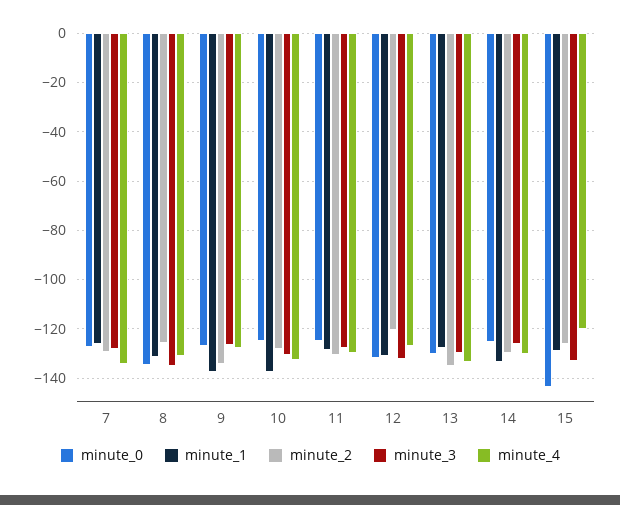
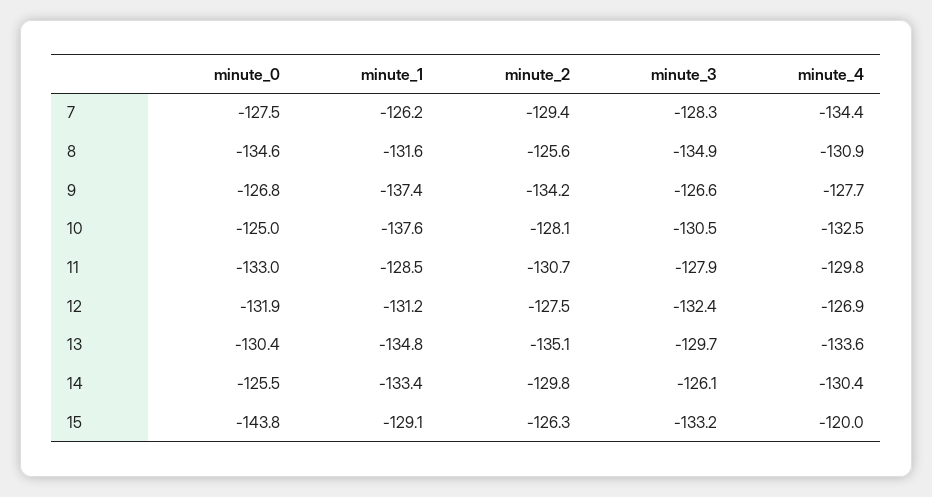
minute_0, 11: -125 -> -133
minute_2, 12: -120 -> -127.5
minute_1, 13: -127.5 -> -134.8

